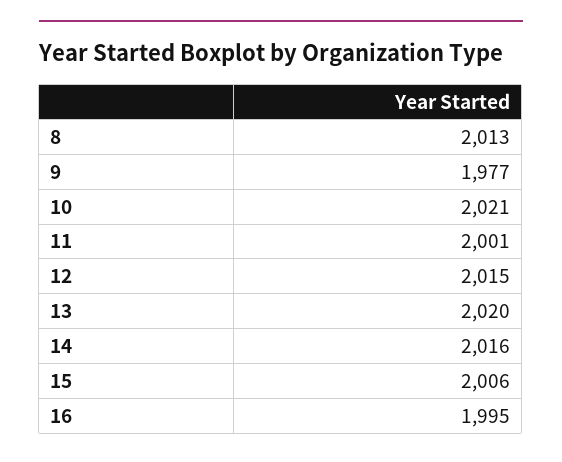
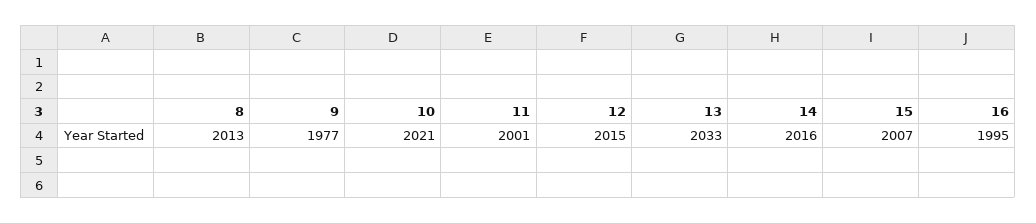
13: 2020 -> 2033
15: 2006 -> 2007

